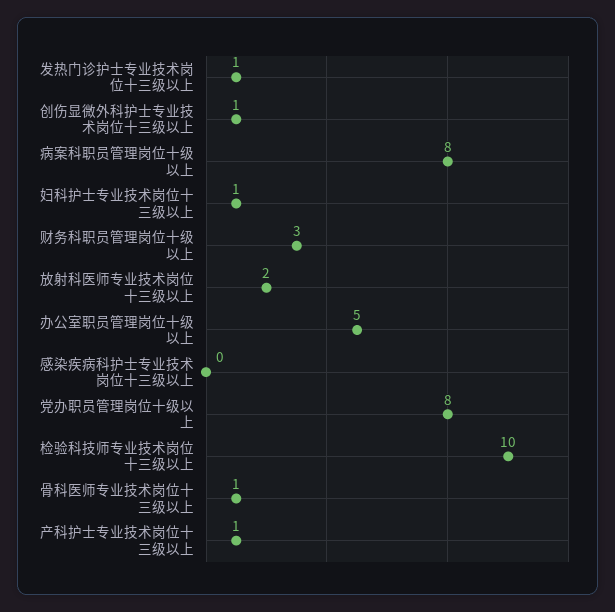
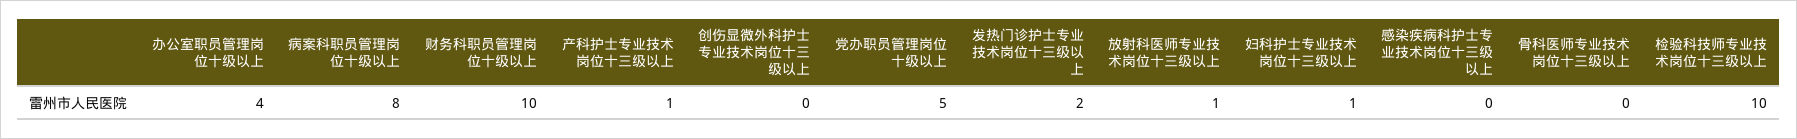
发热门诊护士专业技术岗位十三级以上: 1 -> 2
创伤显微外科护士专业技术岗位十三级以上: 1 -> 0
财务科职员管理岗位十级以上: 3 -> 10
放射科医师专业技术岗位十三级以上: 2 -> 1
办公室职员管理岗位十级以上: 5 -> 4
党办职员管理岗位十级以上: 8 -> 5
骨科医师专业技术岗位十三级以上: 1 -> 0

